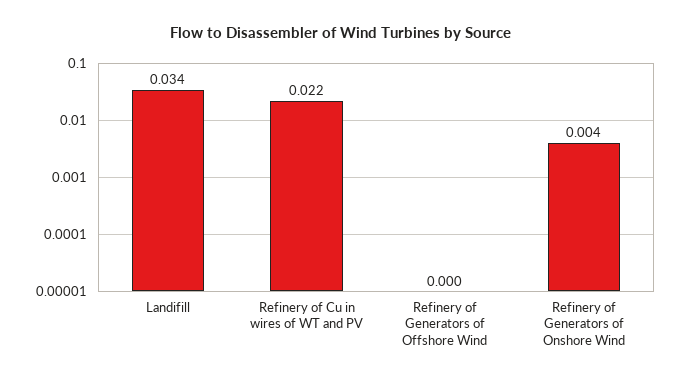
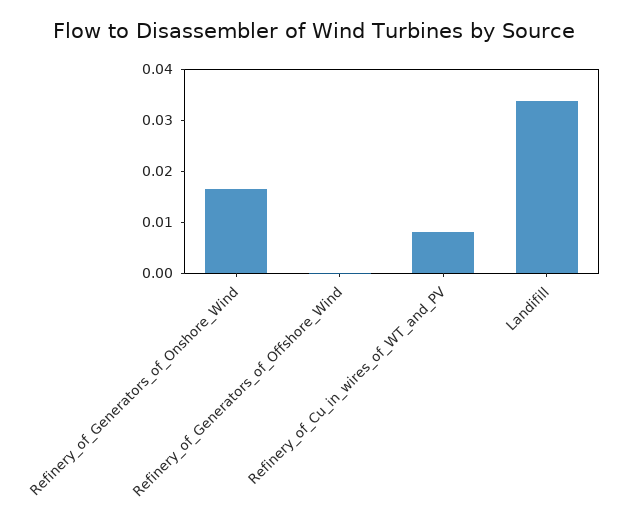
Refinery of Cu in wires of WT and PV: 0.022 -> 0.008
Refinery of Generators of Onshore Wind: 0.004 -> 0.016

